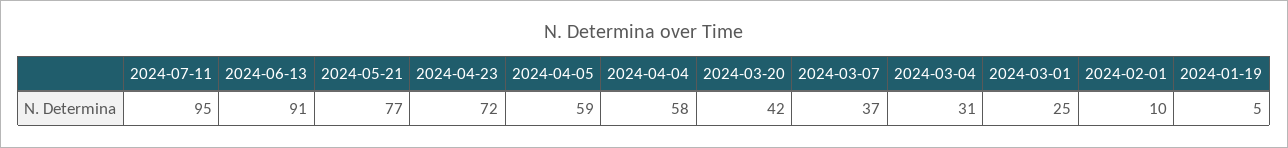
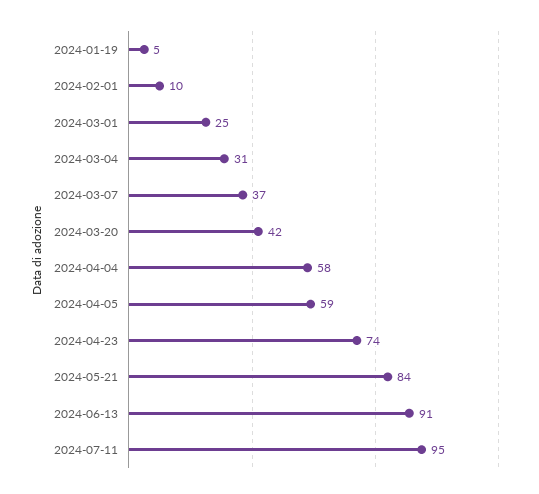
2024-05-21: 77 -> 84
2024-04-23: 72 -> 74

